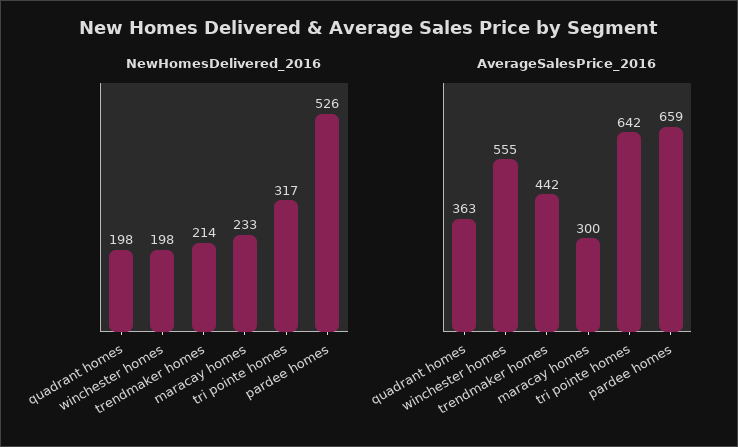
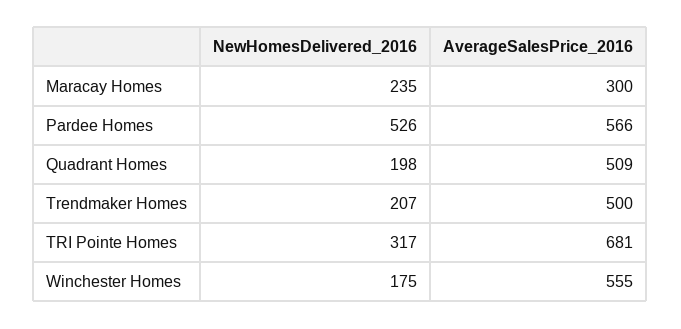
NewHomesDelivered_2016, winchester homes: 198 -> 175
NewHomesDelivered_2016, trendmaker homes: 214 -> 207
NewHomesDelivered_2016, maracay homes: 233 -> 235
AverageSalesPrice_2016, quadrant homes: 363 -> 509
AverageSalesPrice_2016, trendmaker homes: 442 -> 500
AverageSalesPrice_2016, tri pointe homes: 642 -> 681
AverageSalesPrice_2016, pardee homes: 659 -> 566

